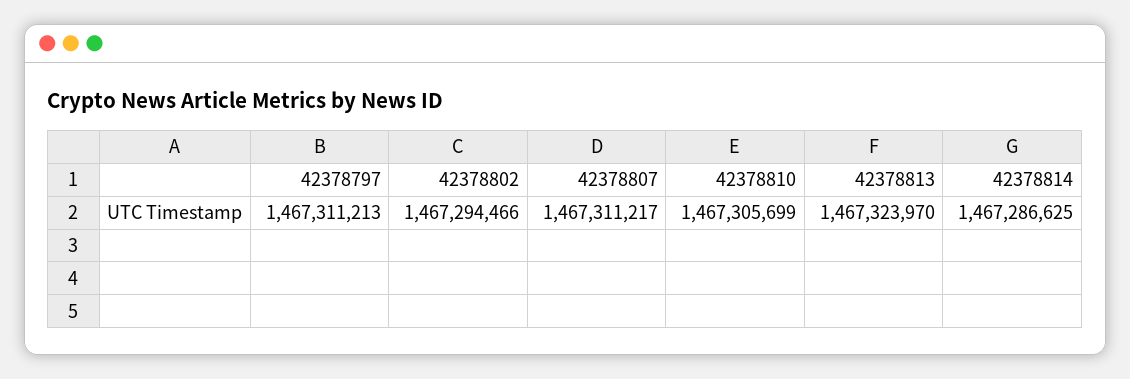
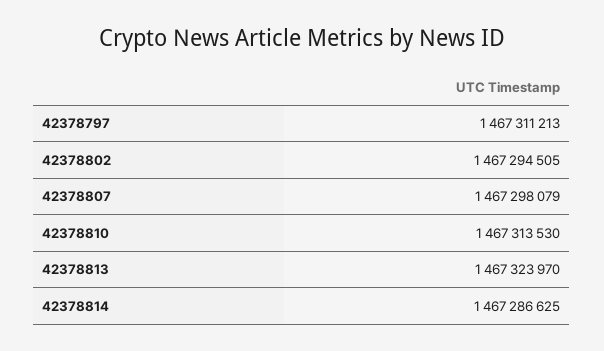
42378802: 1467294466 -> 1467294505
42378807: 1467311217 -> 1467298079
42378810: 1467305699 -> 1467313530

